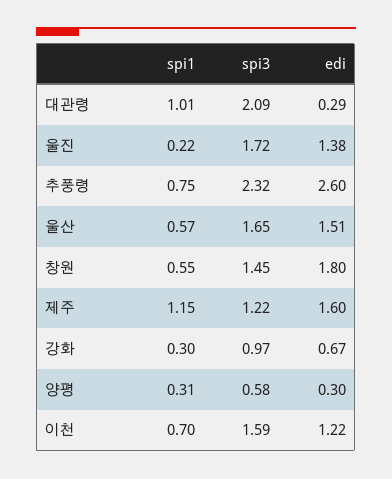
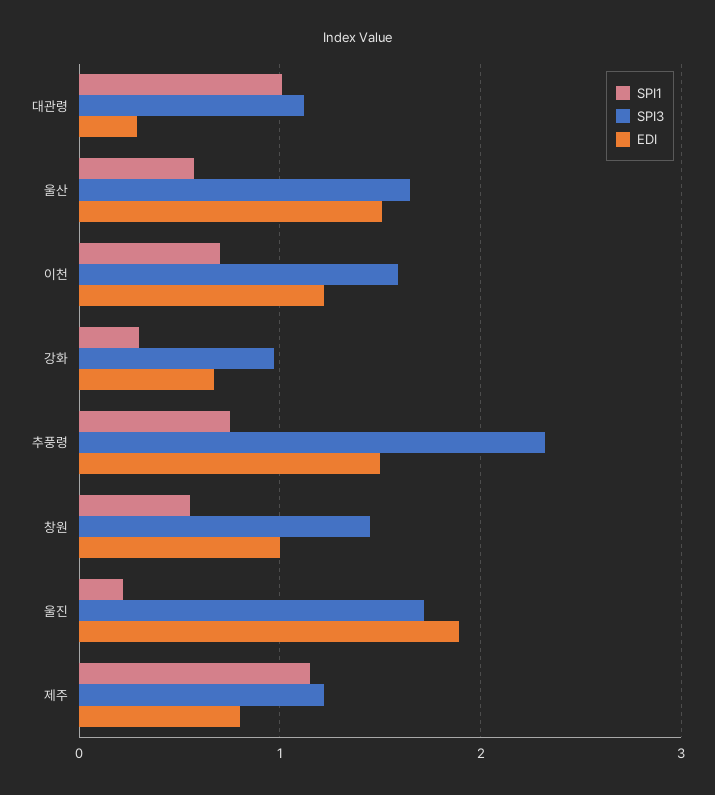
spi3, 대관령: 2.09 -> 1.1
edi, 울진: 1.38 -> 1.9
edi, 추풍령: 2.6 -> 1.5
edi, 창원: 1.8 -> 1
edi, 제주: 1.6 -> 0.8
spi1, 양평: 0.31 -> none
spi3, 양평: 0.58 -> none
edi, 양평: 0.3 -> none

